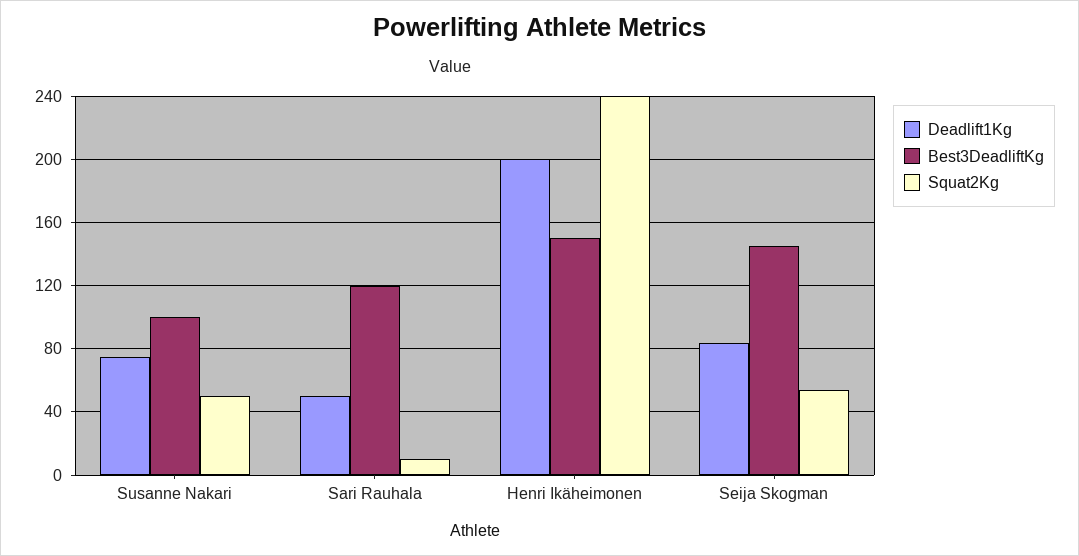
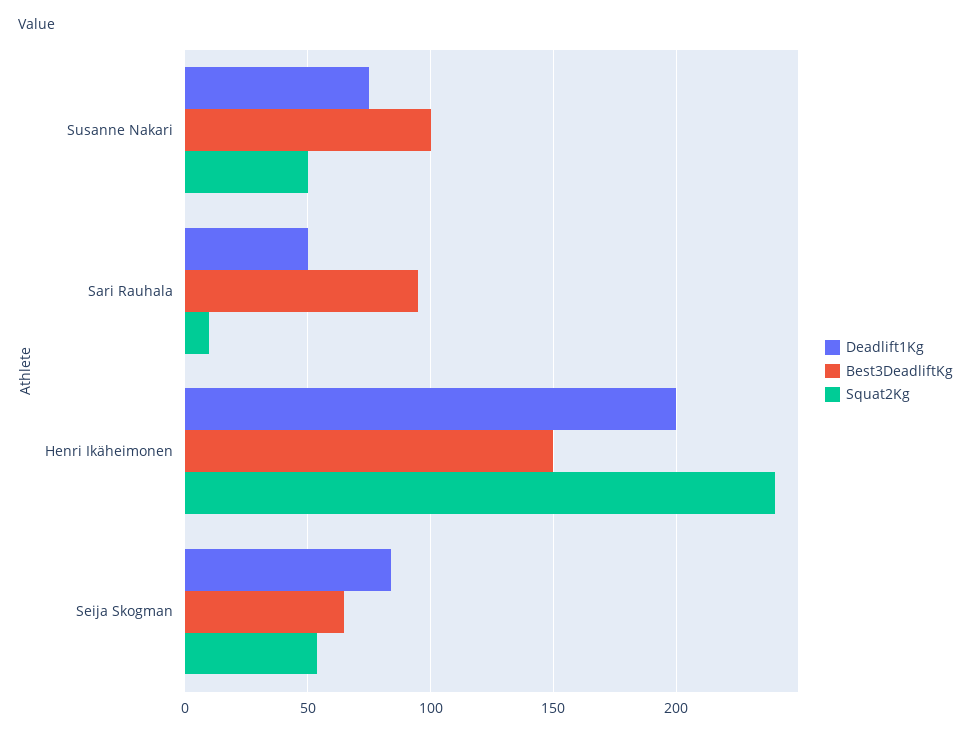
Best3DeadliftKg, Sari Rauhala: 120 -> 95
Best3DeadliftKg, Seija Skogman: 145 -> 65

